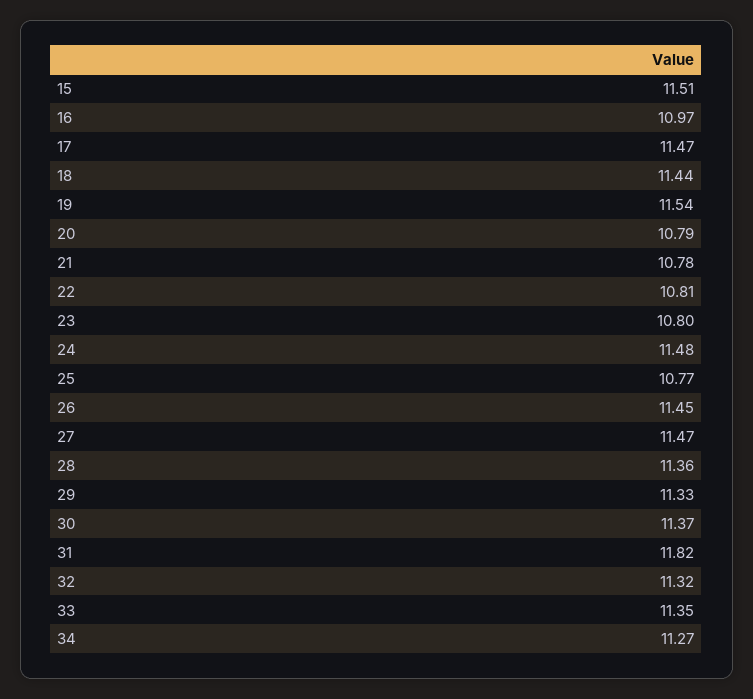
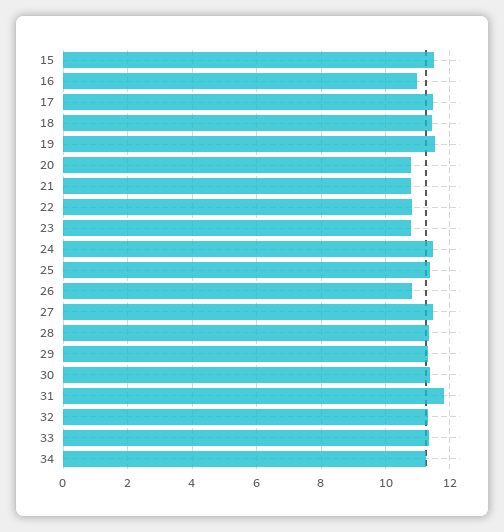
25: 10.77 -> 11.4
26: 11.45 -> 10.8

